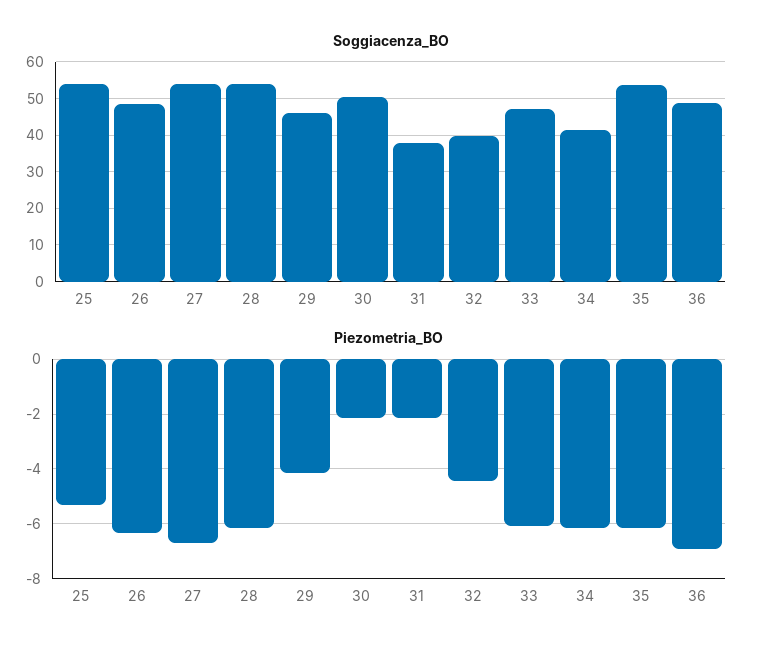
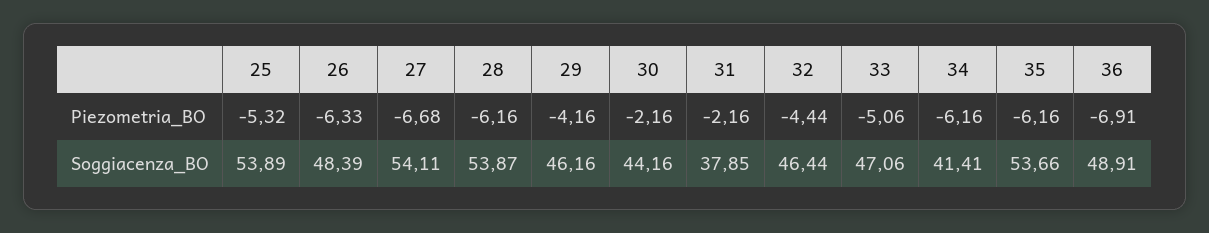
Soggiacenza_BO, 30: 50 -> 44.16
Soggiacenza_BO, 32: 40 -> 46.44
Piezometria_BO, 33: -6 -> -5.06

